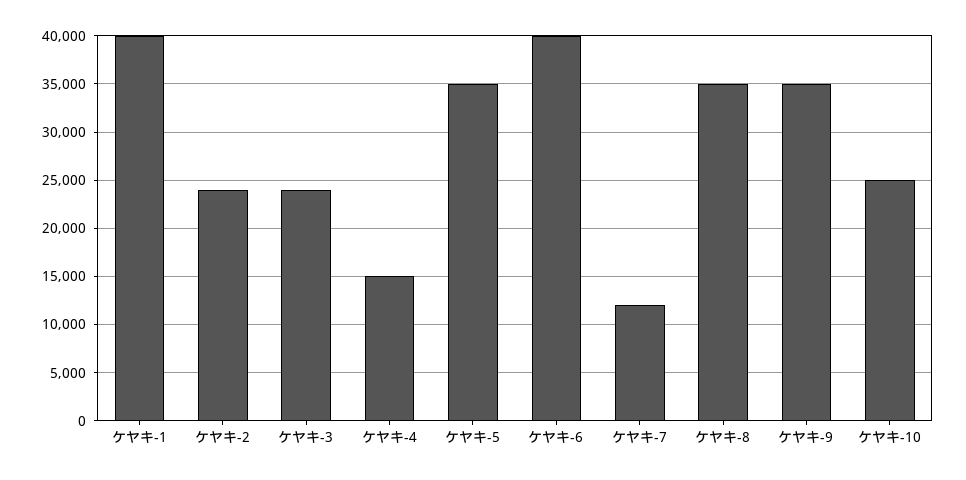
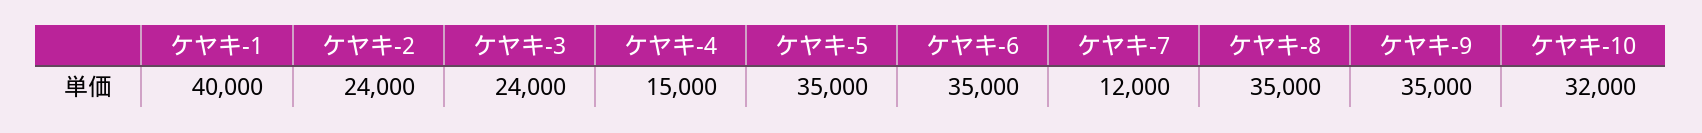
ケヤキ-6: 40000 -> 35000
ケヤキ-10: 25000 -> 32000

